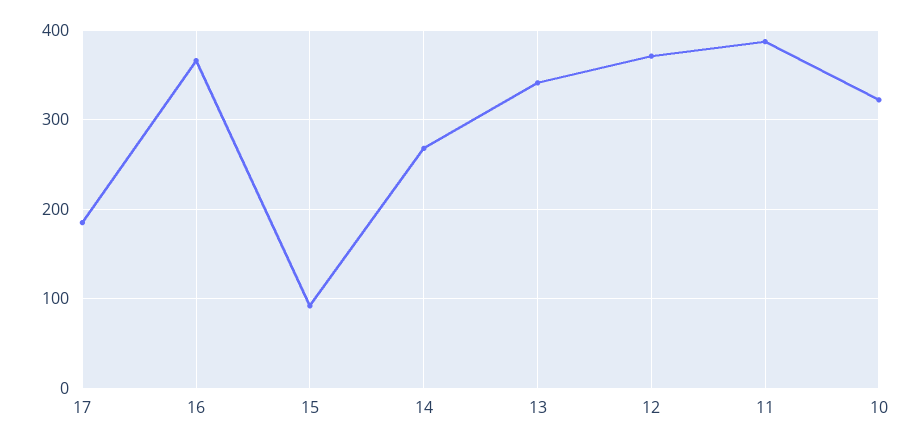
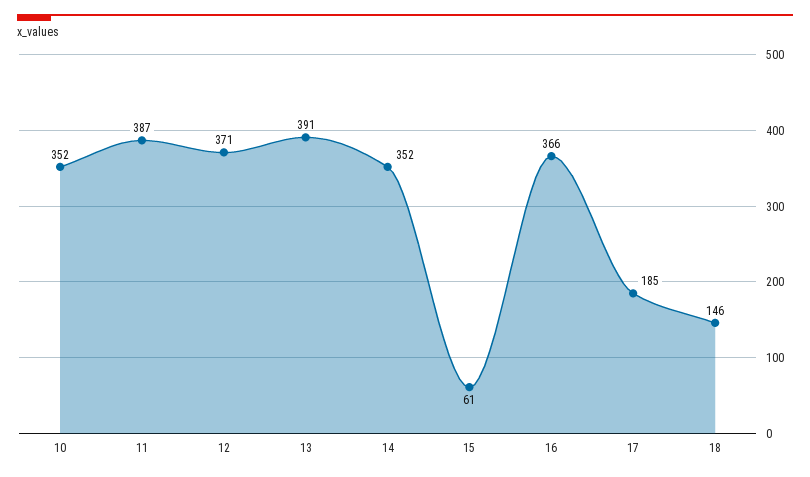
15: 90 -> 61
14: 270 -> 352
13: 340 -> 391
10: 320 -> 352
18: none -> 146

